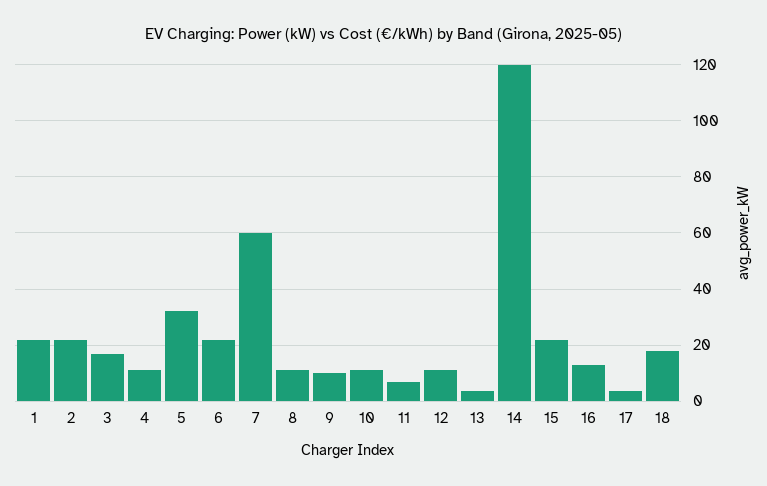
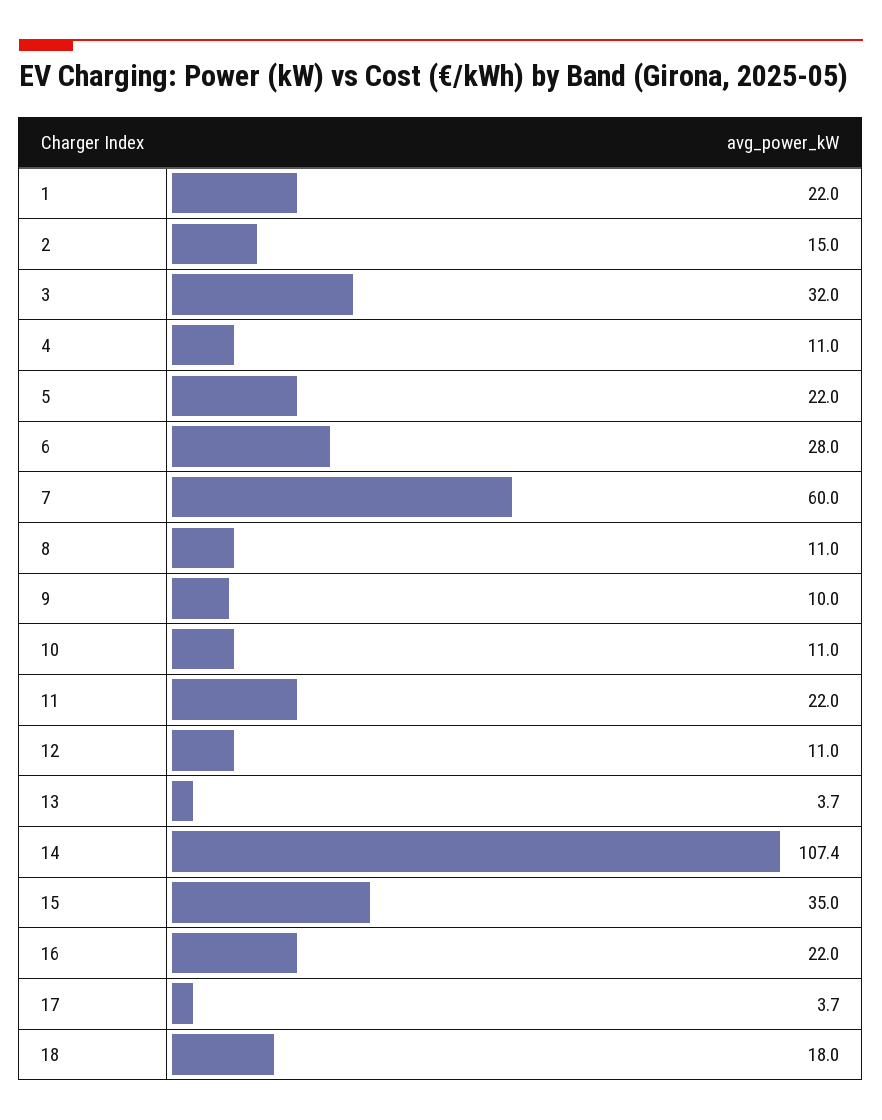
2: 22.5 -> 15
3: 17.5 -> 32
5: 32.5 -> 22
6: 22.5 -> 28
11: 7.5 -> 22
14: 120 -> 107.4
15: 22.5 -> 35
16: 12.5 -> 22

